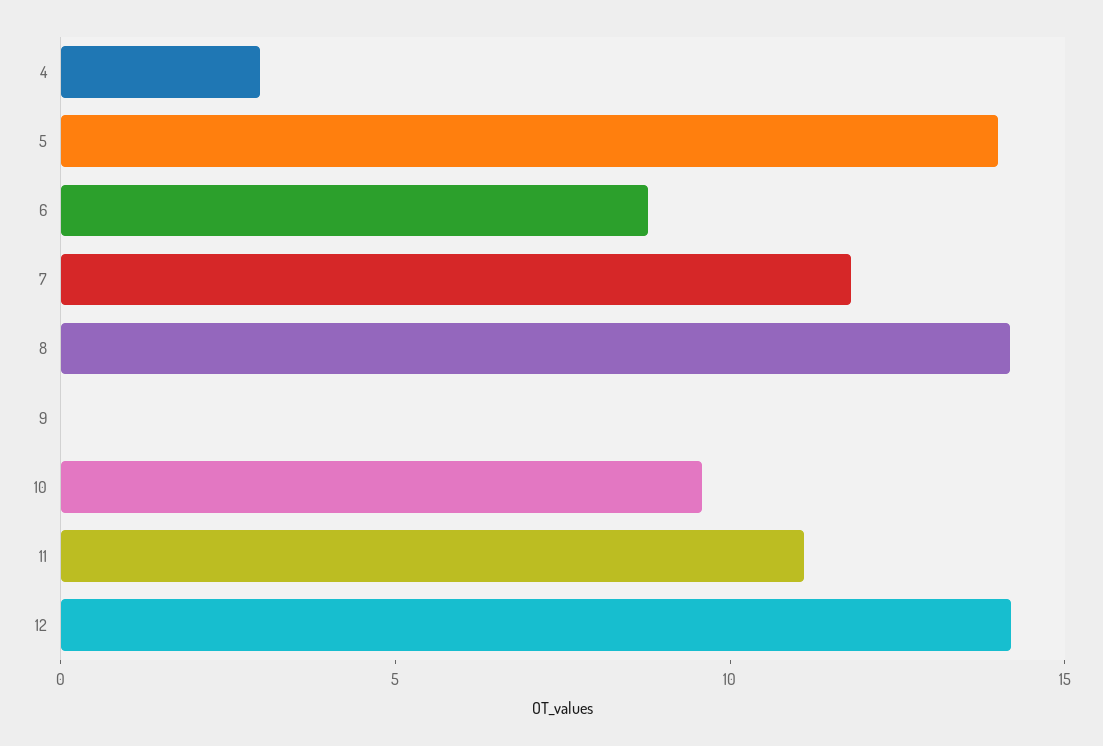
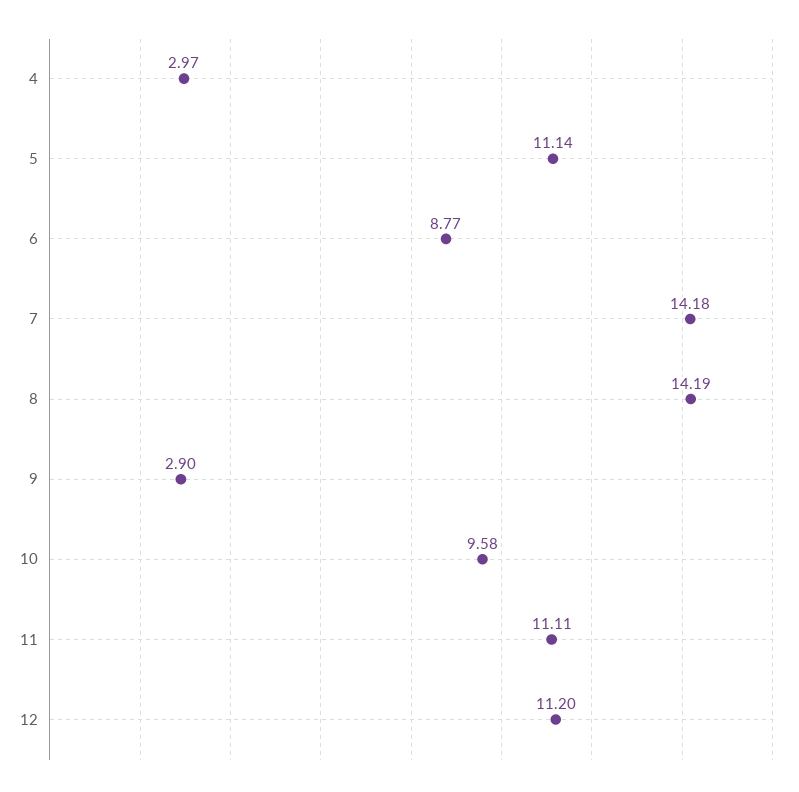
5: 14 -> 11.14
7: 12 -> 14.18
9: 0 -> 2.9
12: 14 -> 11.2

